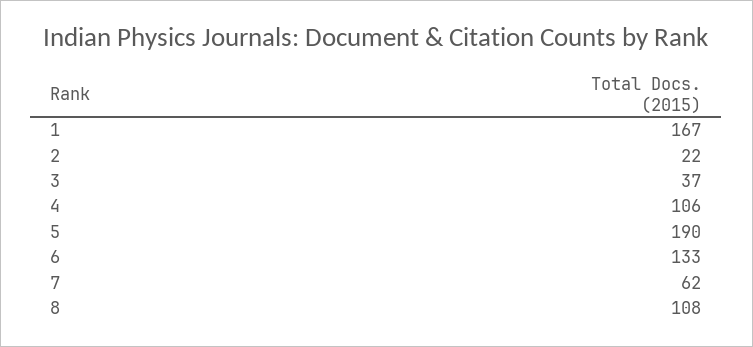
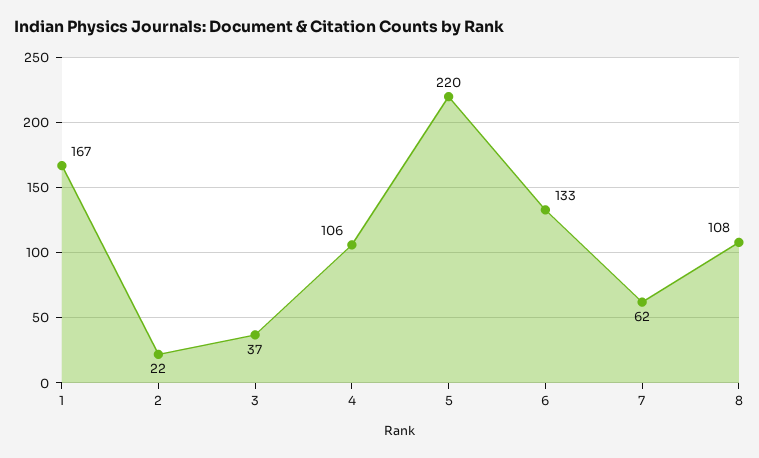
5: 190 -> 220

